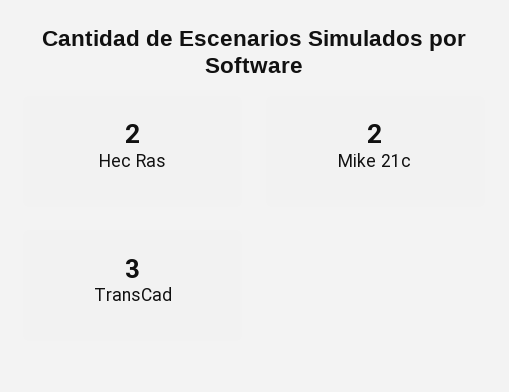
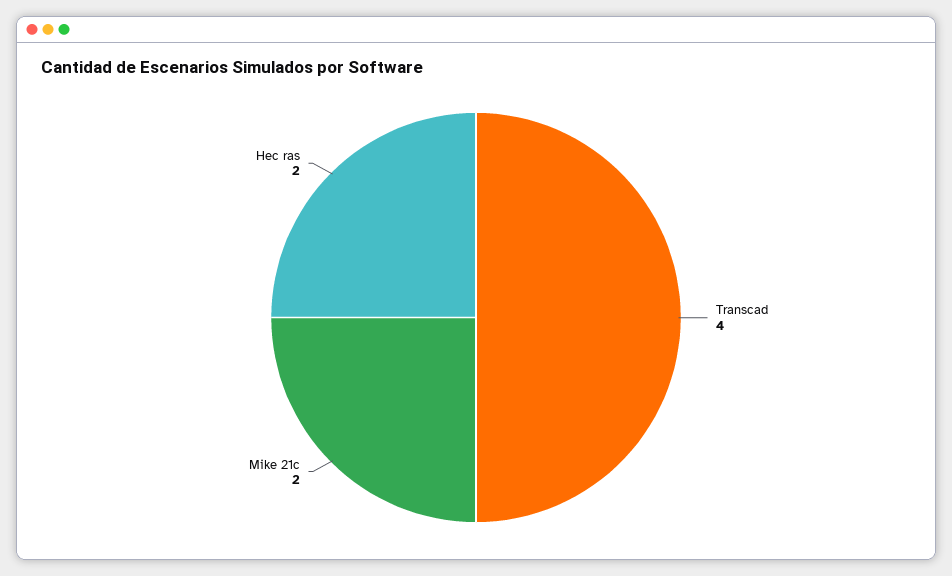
TransCad: 3 -> 4

